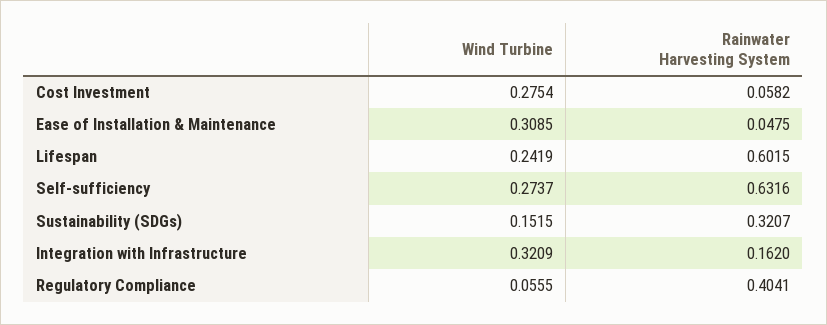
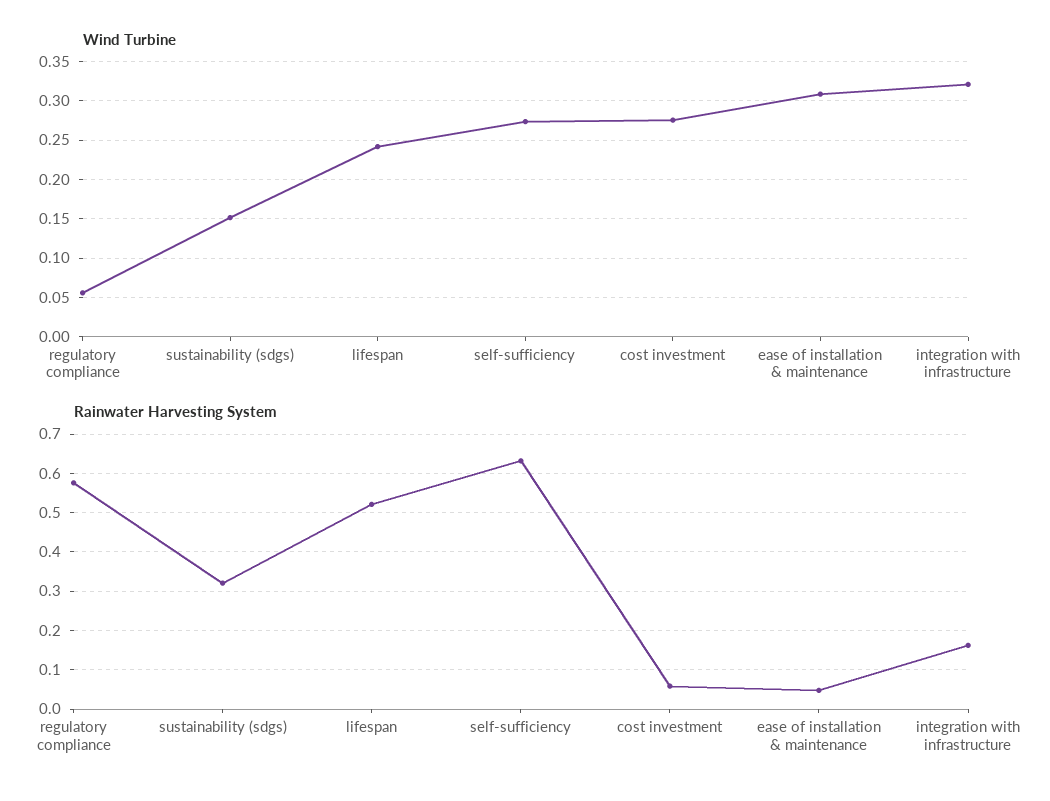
Rainwater Harvesting System, Lifespan: 0.6015 -> 0.52
Rainwater Harvesting System, Regulatory Compliance: 0.4041 -> 0.58

